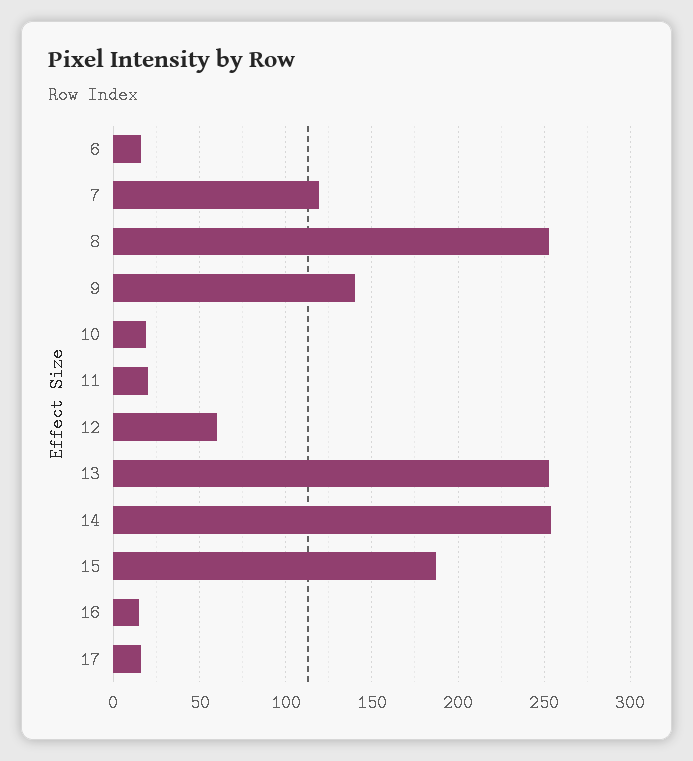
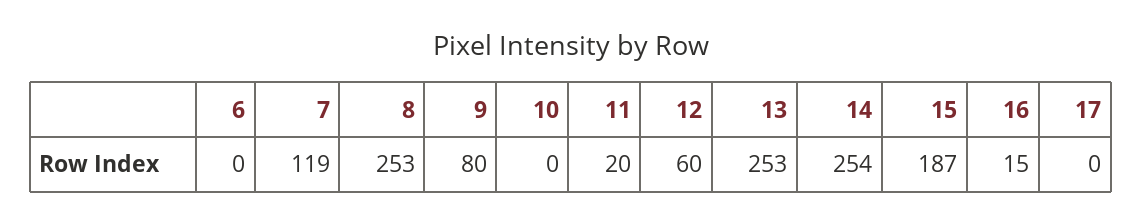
6: 15 -> 0
9: 140 -> 80
10: 20 -> 0
17: 15 -> 0

